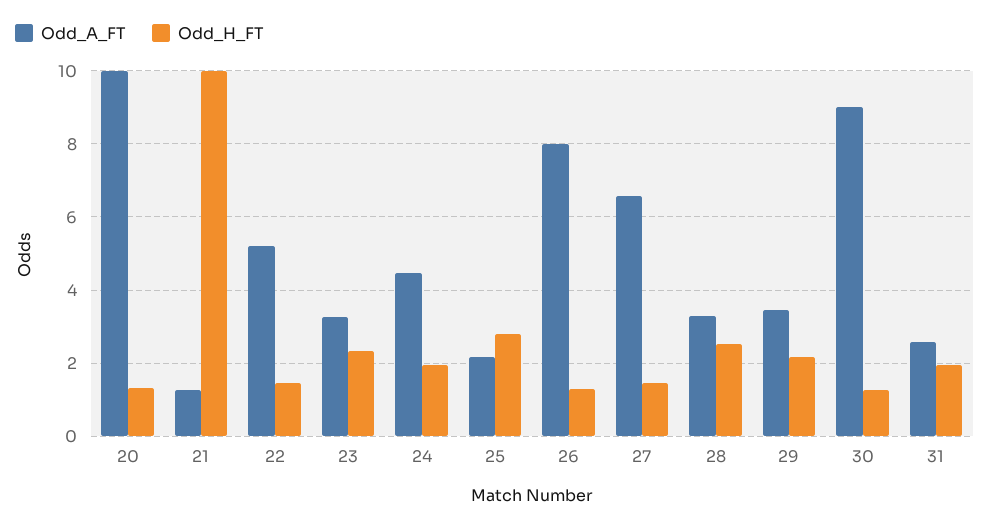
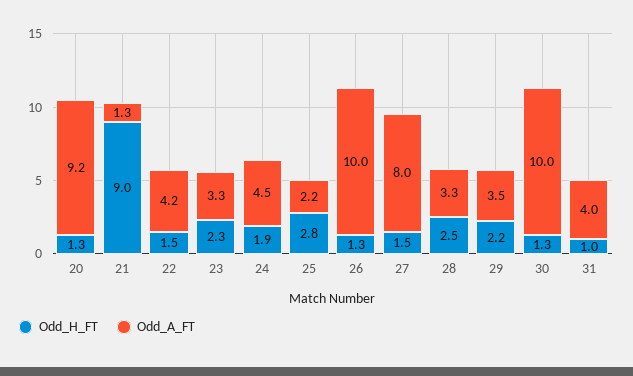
Odd_A_FT, 20: 10 -> 9.2
Odd_H_FT, 21: 10 -> 9
Odd_A_FT, 22: 5.2 -> 4.2
Odd_A_FT, 26: 8 -> 10
Odd_A_FT, 27: 6.6 -> 8
Odd_A_FT, 30: 9 -> 10
Odd_A_FT, 31: 2.6 -> 4
Odd_H_FT, 31: 2 -> 1

